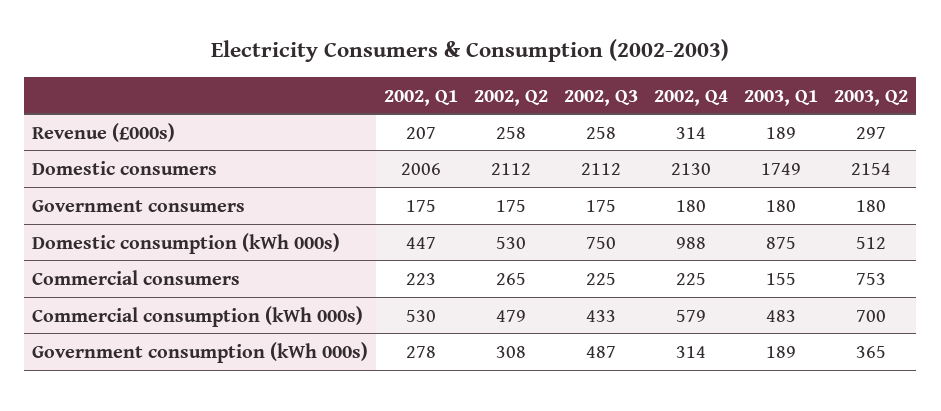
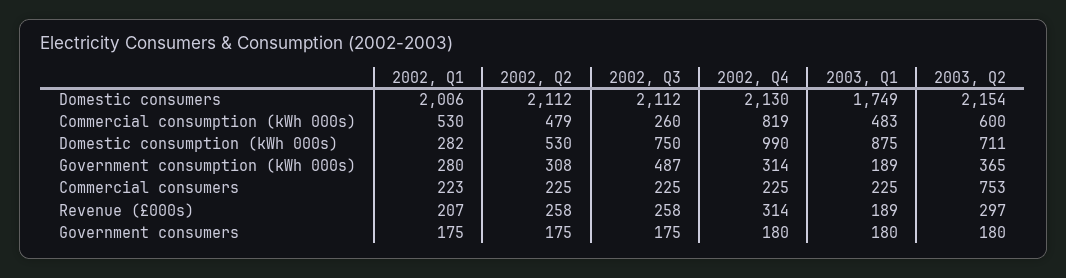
2002, Q1, Domestic consumption (kWh 000s): 447 -> 282
2002, Q4, Domestic consumption (kWh 000s): 988 -> 990
2003, Q2, Domestic consumption (kWh 000s): 512 -> 711
2002, Q2, Commercial consumers: 265 -> 225
2003, Q1, Commercial consumers: 155 -> 225
2002, Q3, Commercial consumption (kWh 000s): 433 -> 260
2002, Q4, Commercial consumption (kWh 000s): 579 -> 819
2003, Q2, Commercial consumption (kWh 000s): 700 -> 600
2002, Q1, Government consumption (kWh 000s): 278 -> 280

